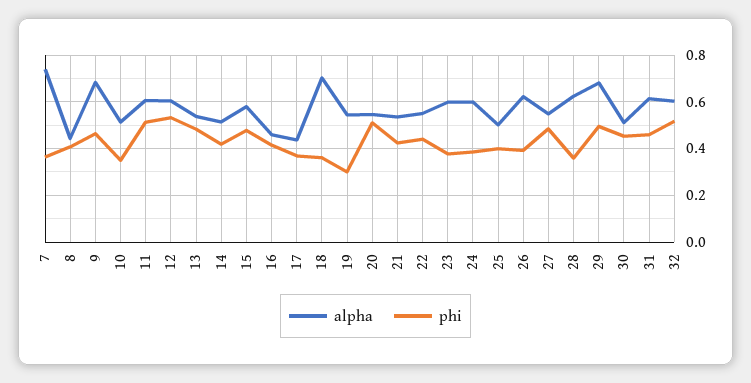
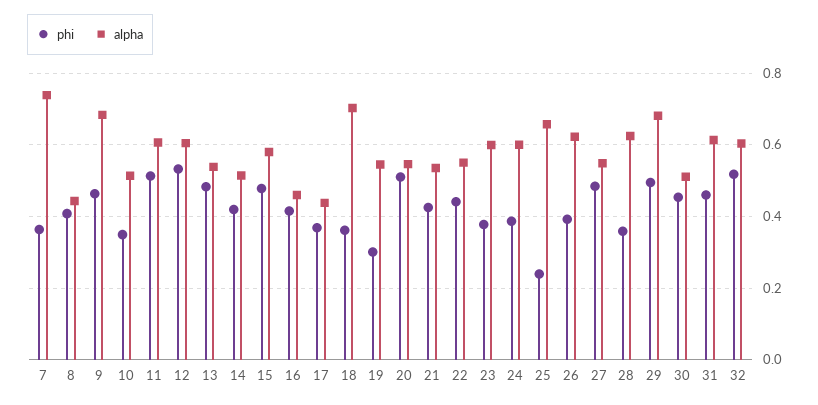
alpha, 25: 0.5 -> 0.66
phi, 25: 0.4 -> 0.24

